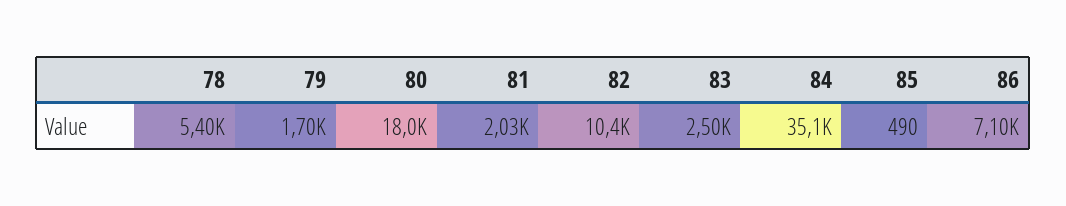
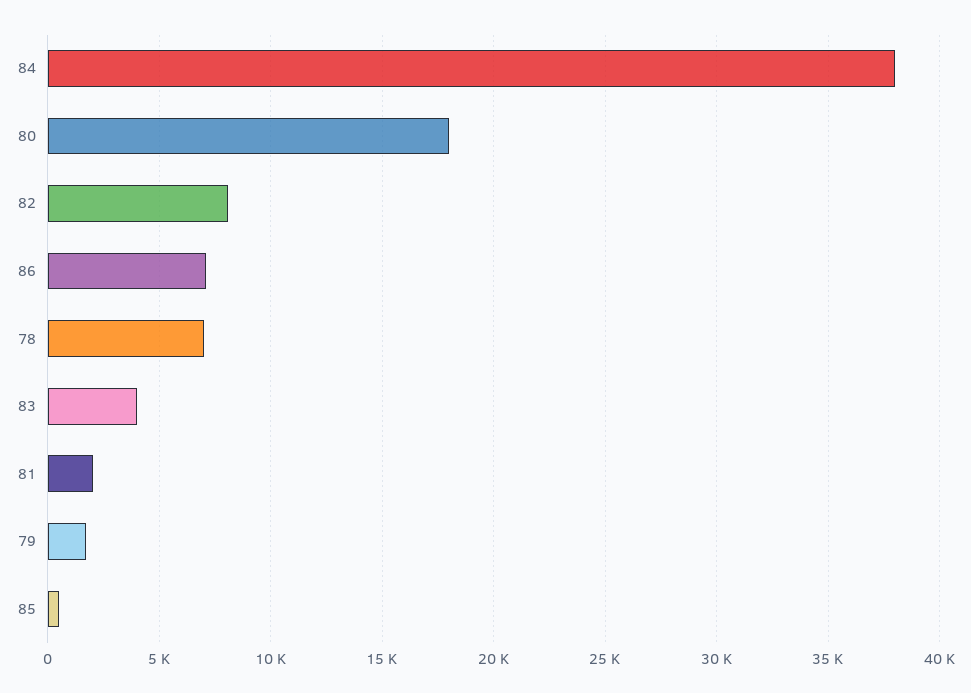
78: 5400 -> 7000
82: 10400 -> 8000
83: 2500 -> 4000
84: 35100 -> 38000

